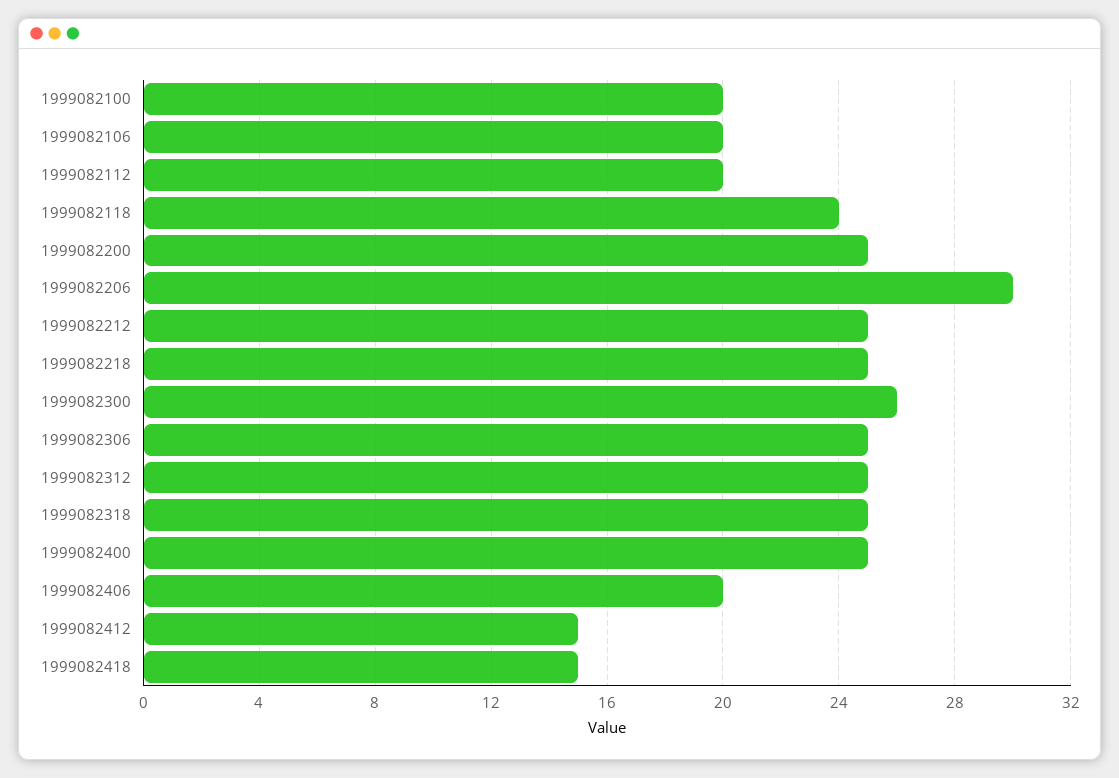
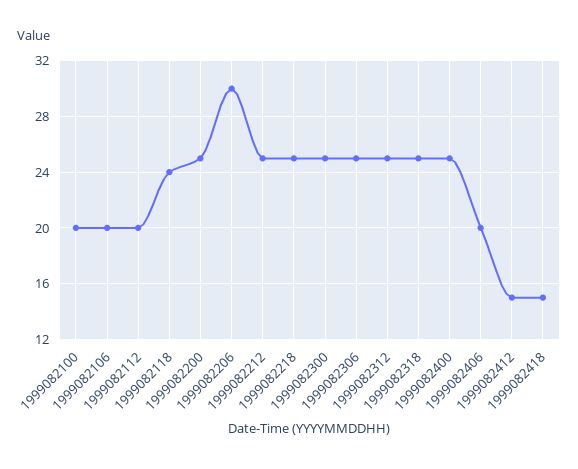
1999082300: 26 -> 25

